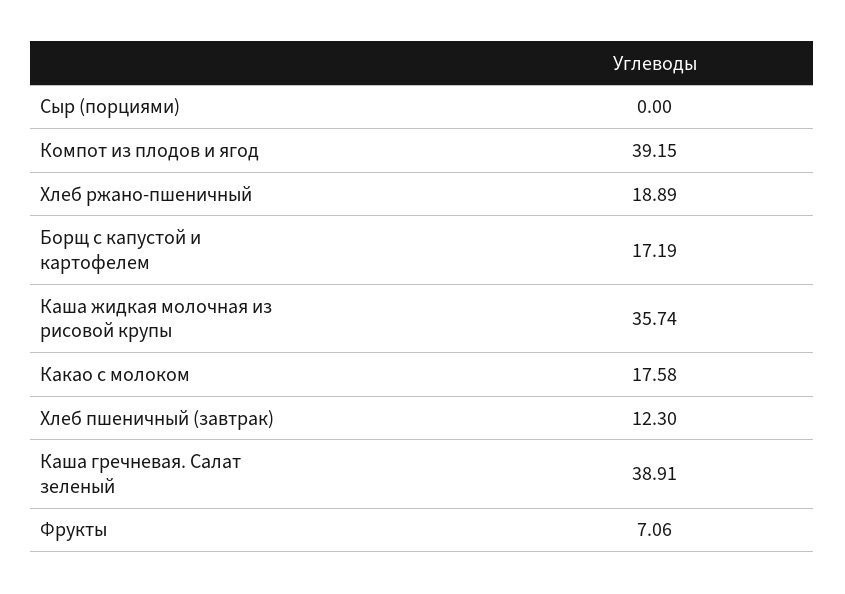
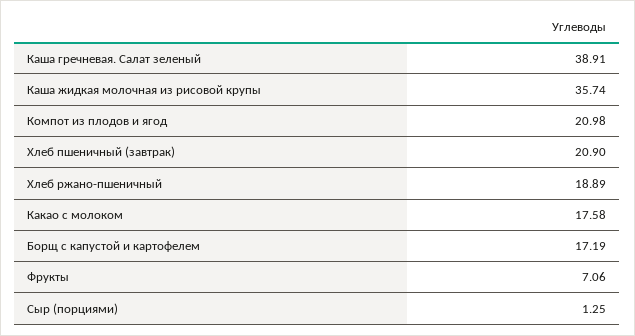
Сыр (порциями): 0 -> 1.25
Компот из плодов и ягод: 39.15 -> 20.98
Хлеб пшеничный (завтрак): 12.3 -> 20.9

